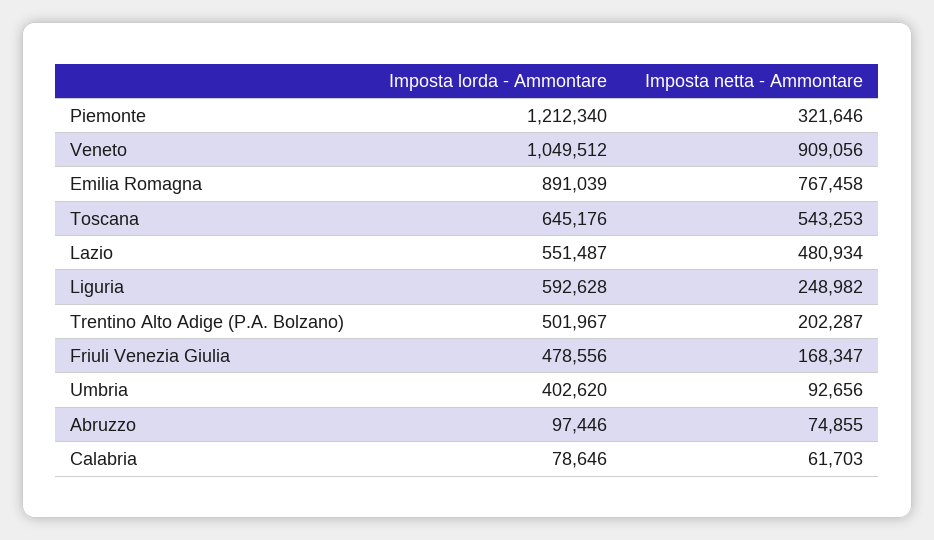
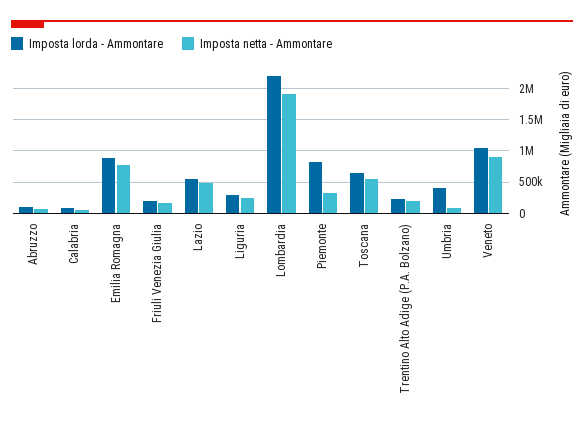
Imposta lorda - Ammontare, Piemonte: 1212340 -> 800000
Imposta lorda - Ammontare, Liguria: 592628 -> 300000
Imposta lorda - Ammontare, Trentino Alto Adige (P.A. Bolzano): 501967 -> 200000
Imposta lorda - Ammontare, Friuli Venezia Giulia: 478556 -> 200000
Imposta lorda - Ammontare, Lombardia: none -> 2200000
Imposta netta - Ammontare, Lombardia: none -> 1900000

